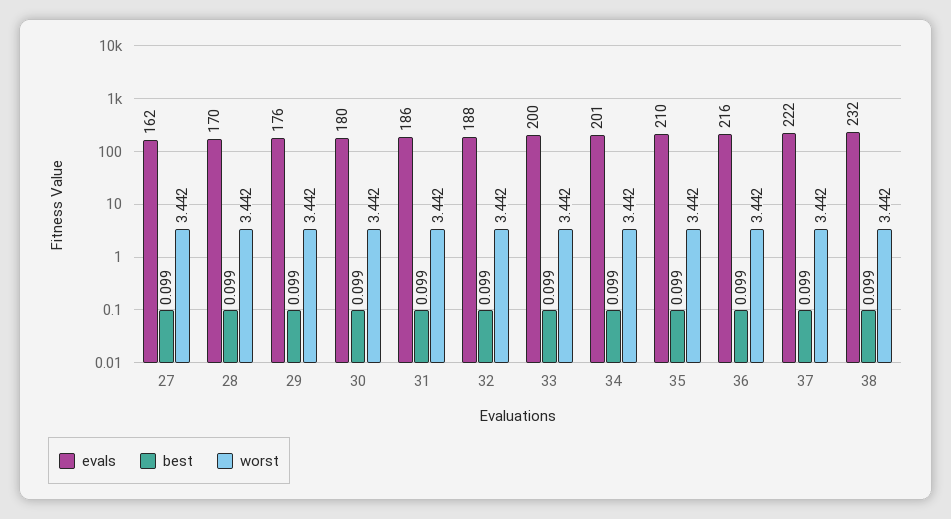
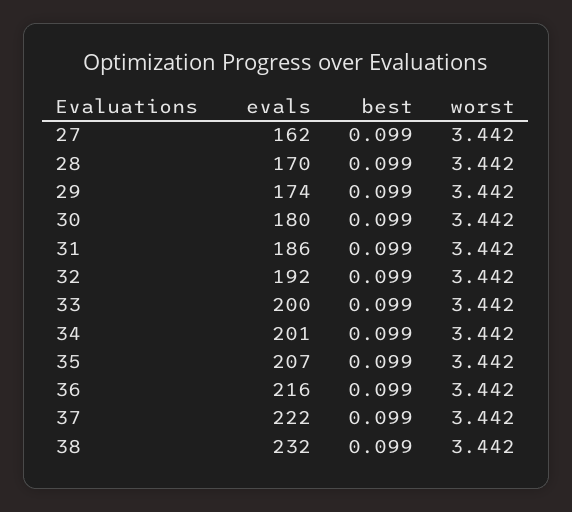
evals, 29: 176 -> 174
evals, 32: 188 -> 192
evals, 35: 210 -> 207

